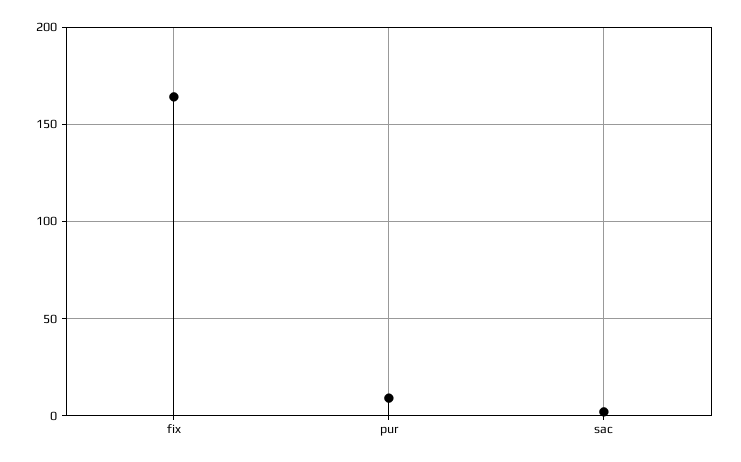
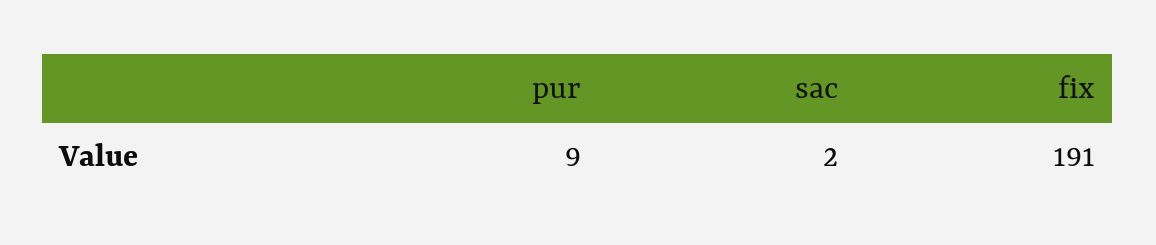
fix: 165 -> 191

